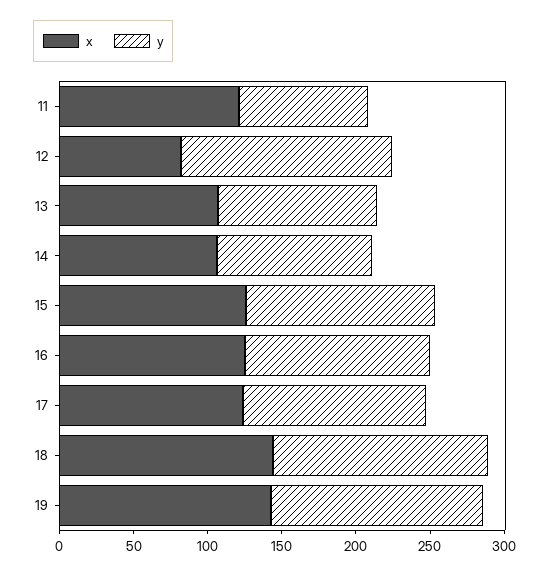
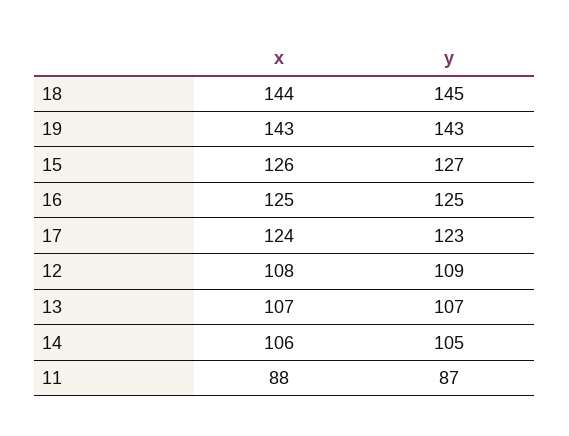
x, 11: 120 -> 88
x, 12: 80 -> 108
y, 12: 140 -> 109

